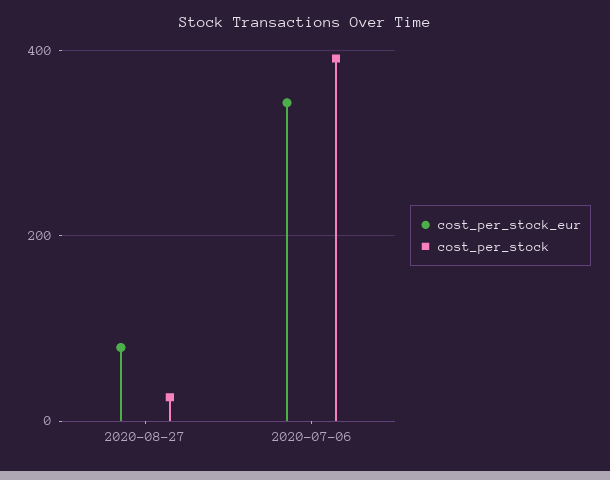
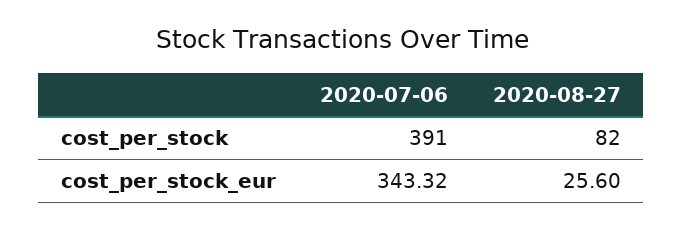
cost_per_stock_eur, 2020-08-27: 80 -> 25.6
cost_per_stock, 2020-08-27: 20 -> 82

